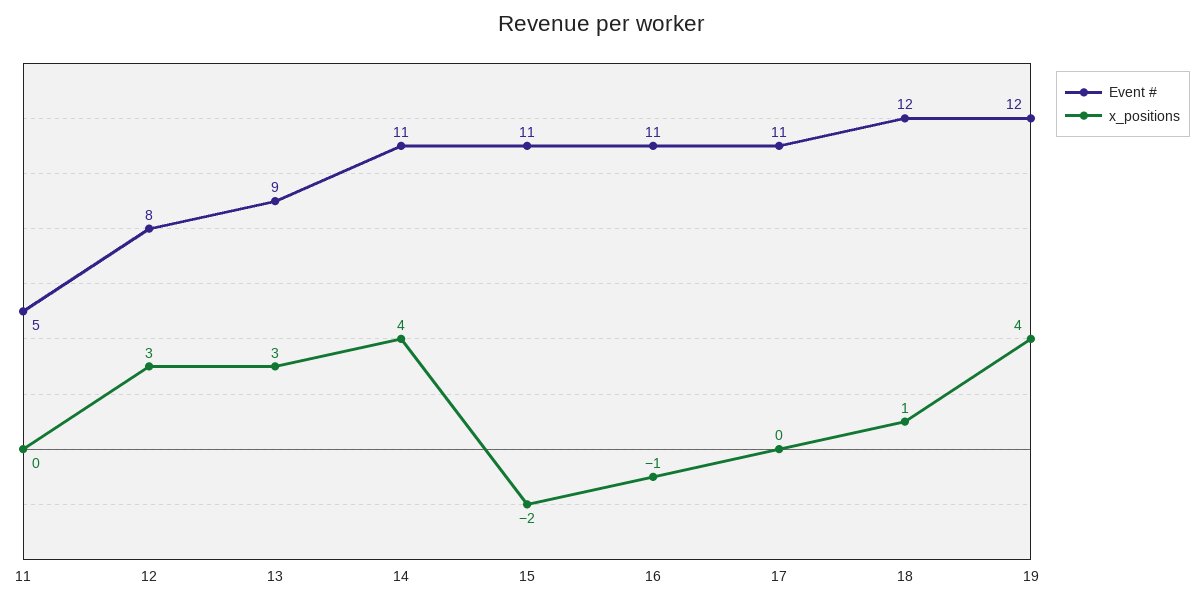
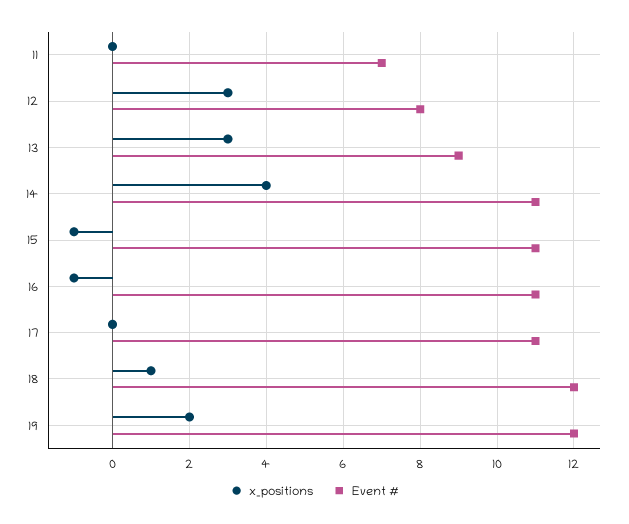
Event #, 11: 5 -> 7
x_positions, 15: -2 -> -1
x_positions, 19: 4 -> 2

